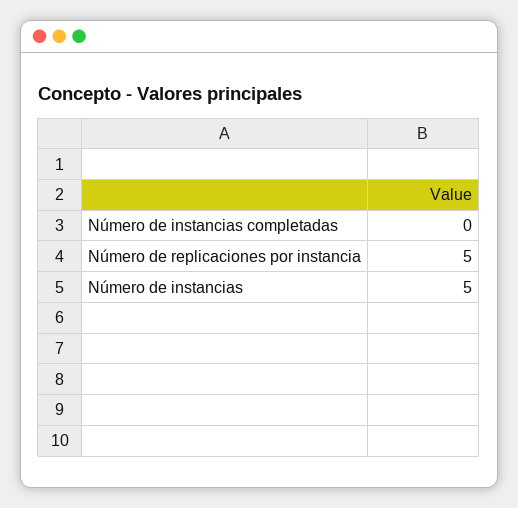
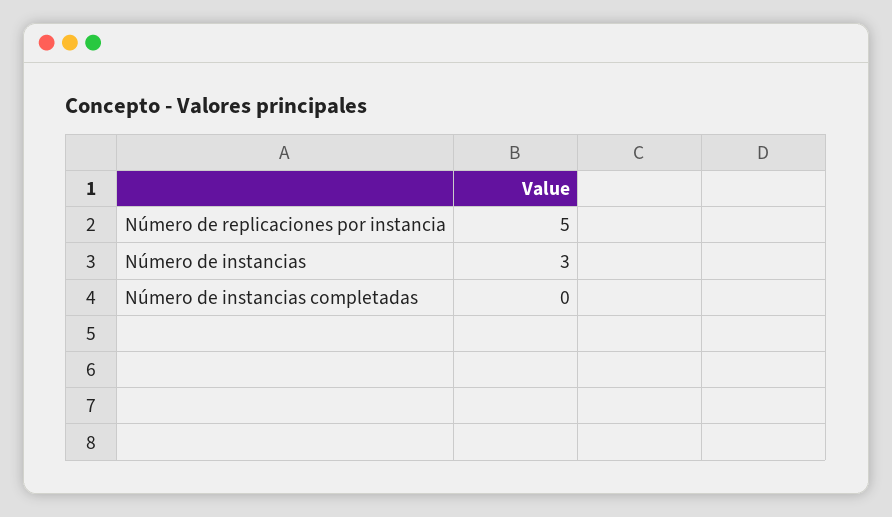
Número de instancias: 5 -> 3

